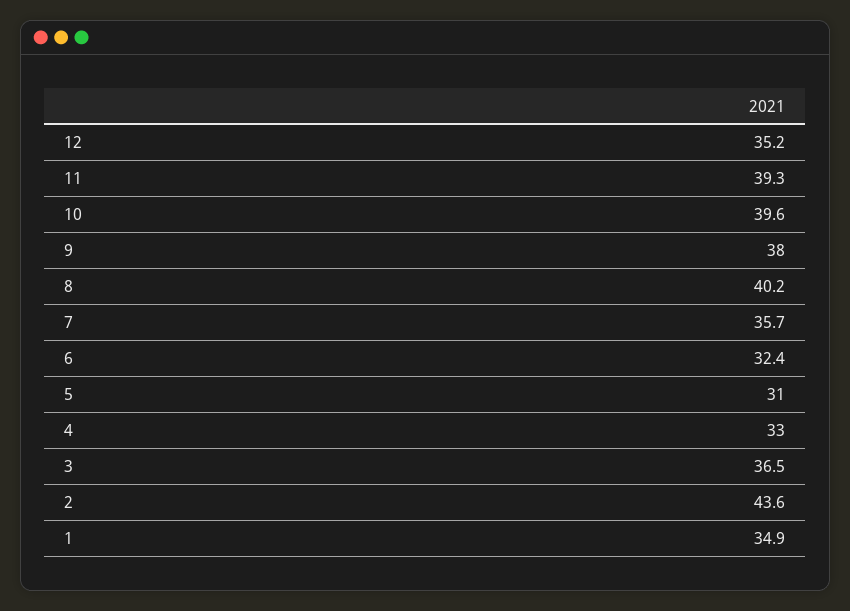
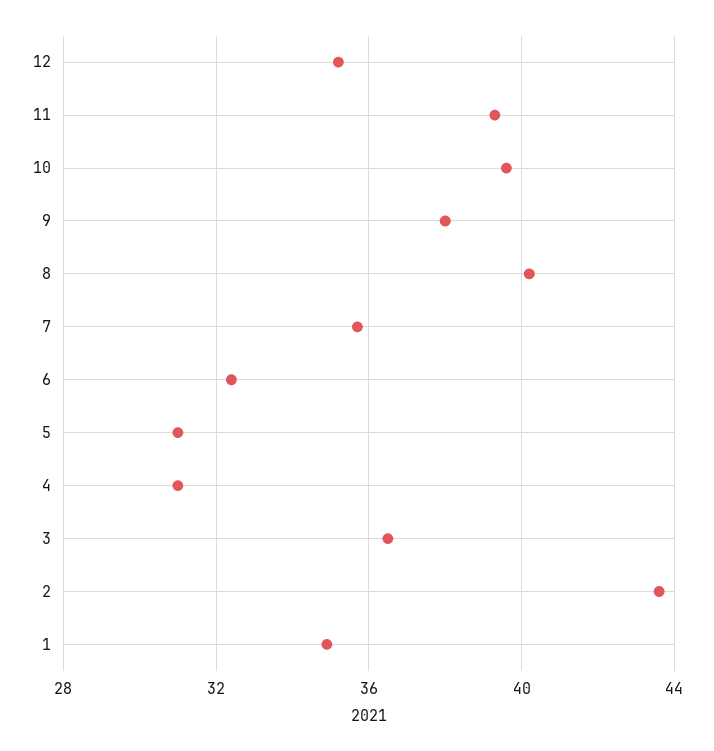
4: 33 -> 31

